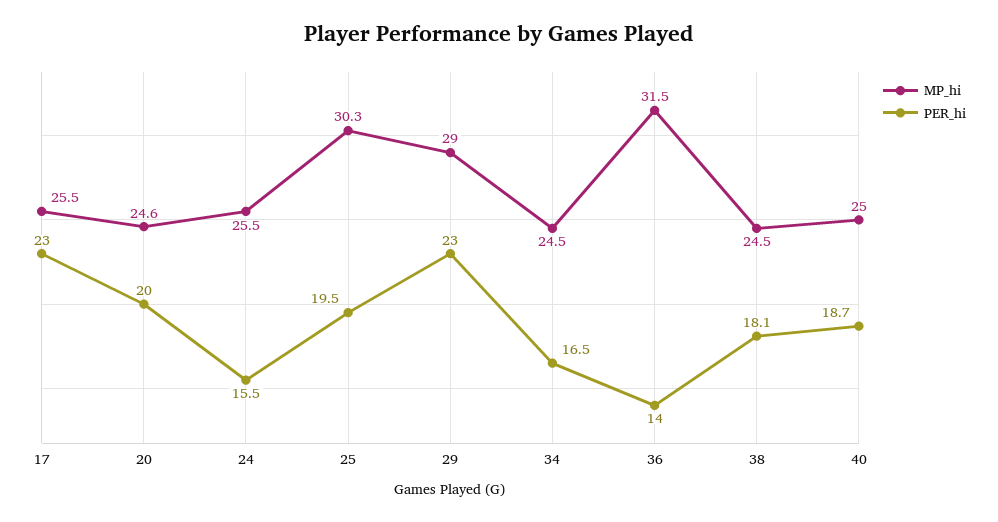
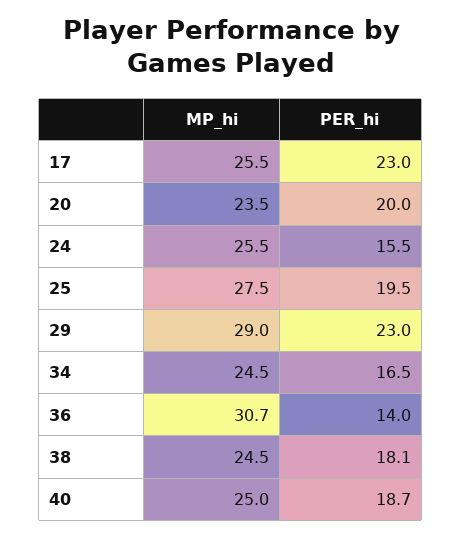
MP_hi, 20: 24.6 -> 23.5
MP_hi, 25: 30.3 -> 27.5
MP_hi, 36: 31.5 -> 30.7

